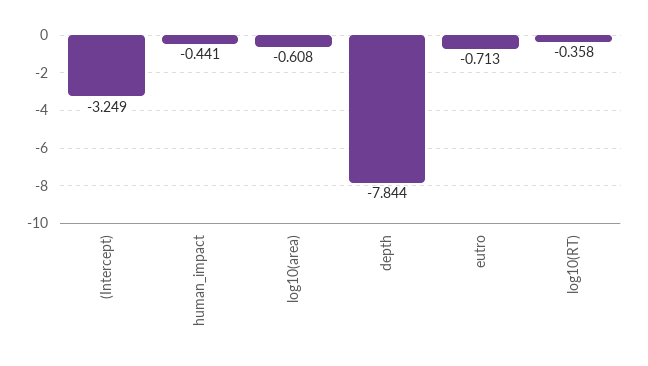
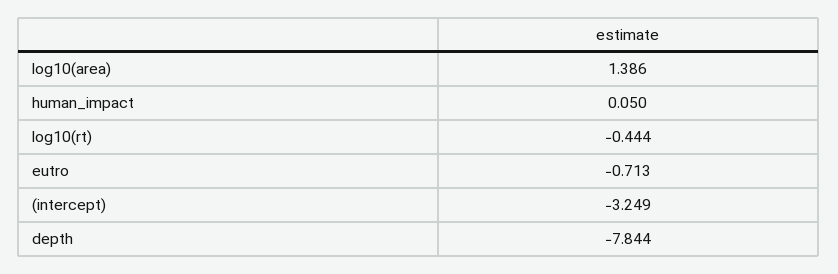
human_impact: -0.441 -> 0.05
log10(area): -0.608 -> 1.386
log10(RT): -0.358 -> -0.444

